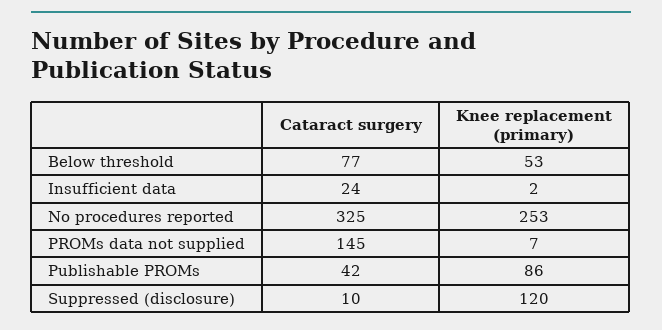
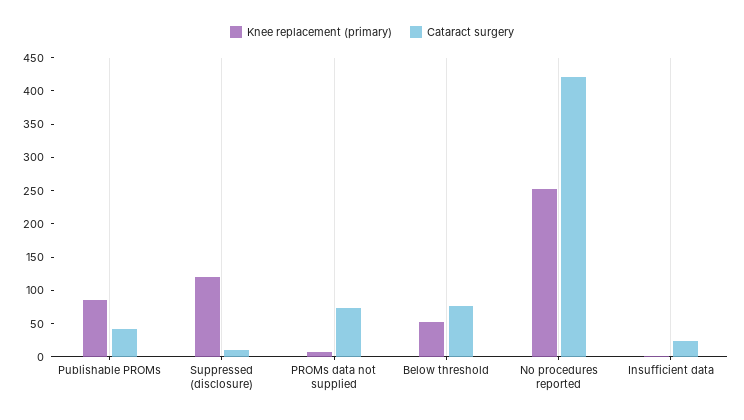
Cataract surgery, No procedures reported: 325 -> 425
Cataract surgery, PROMs data not supplied: 145 -> 75

